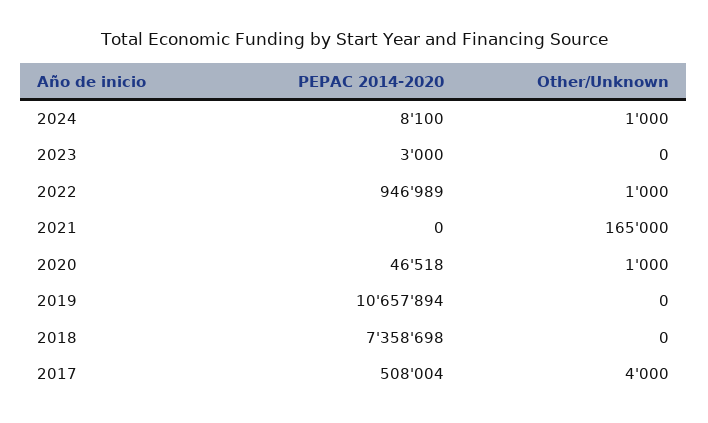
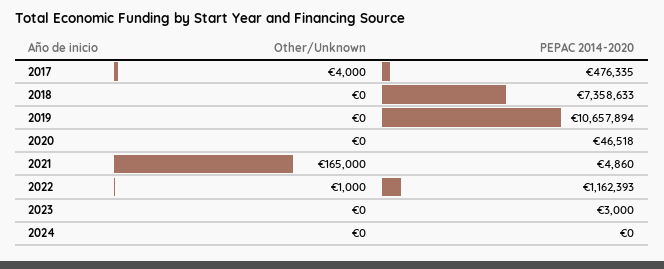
PEPAC 2014-2020, 2024: 8100 -> 0
Other/Unknown, 2024: 1000 -> 0
PEPAC 2014-2020, 2022: 946989 -> 1162393
PEPAC 2014-2020, 2021: 0 -> 4860
Other/Unknown, 2020: 1000 -> 0
PEPAC 2014-2020, 2018: 7358698 -> 7358633
PEPAC 2014-2020, 2017: 508004 -> 476335

